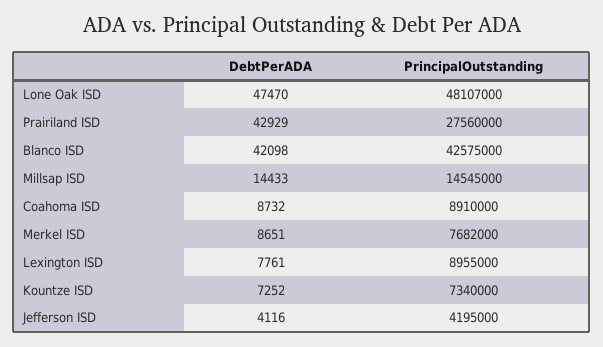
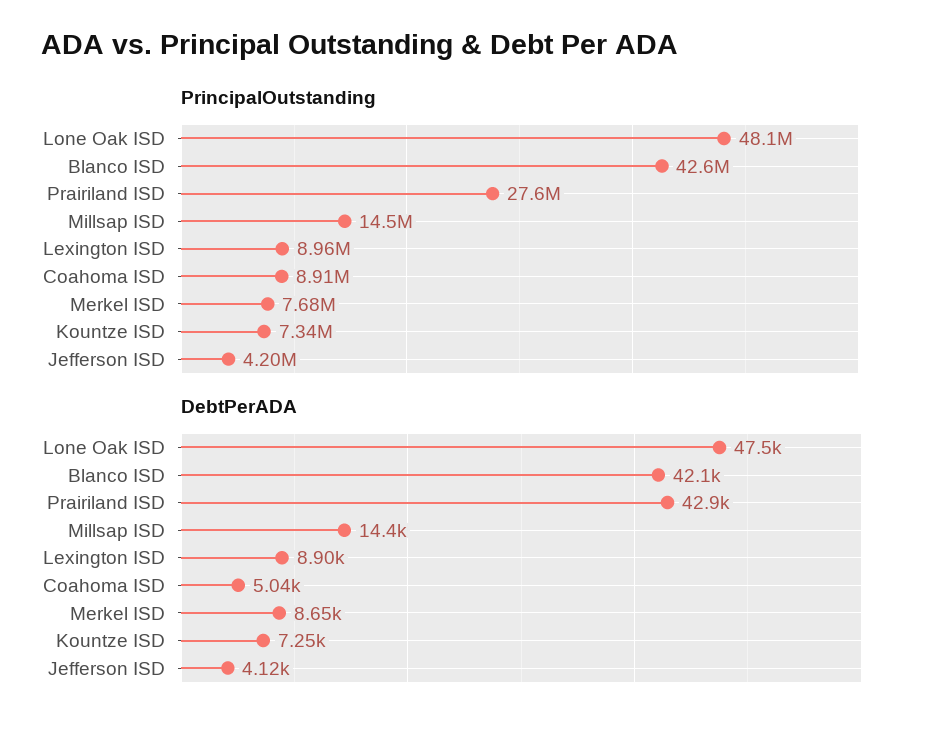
DebtPerADA, Coahoma ISD: 8732 -> 5040
DebtPerADA, Lexington ISD: 7761 -> 8900

